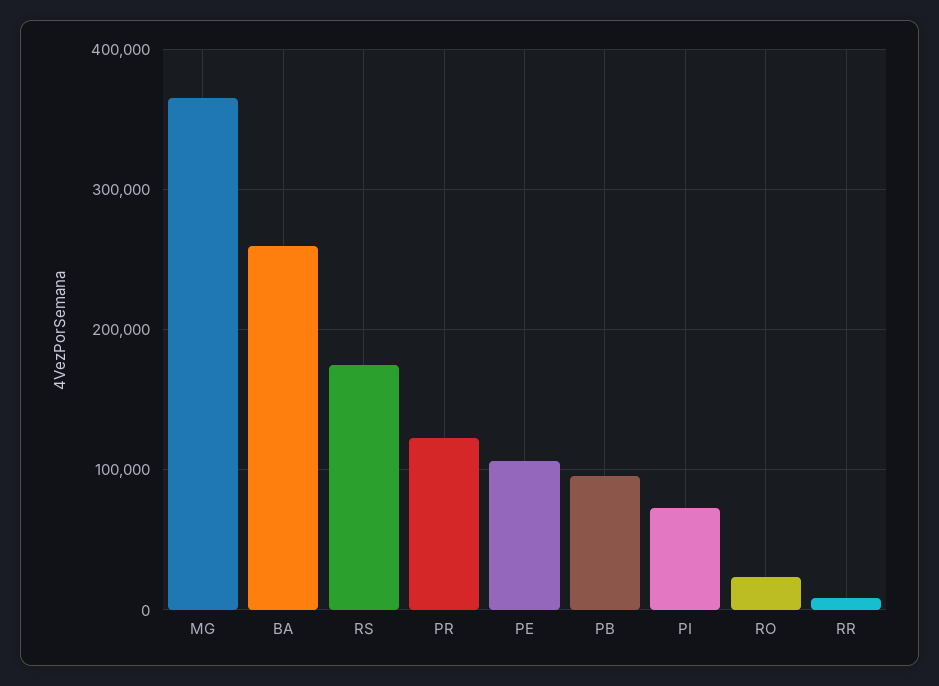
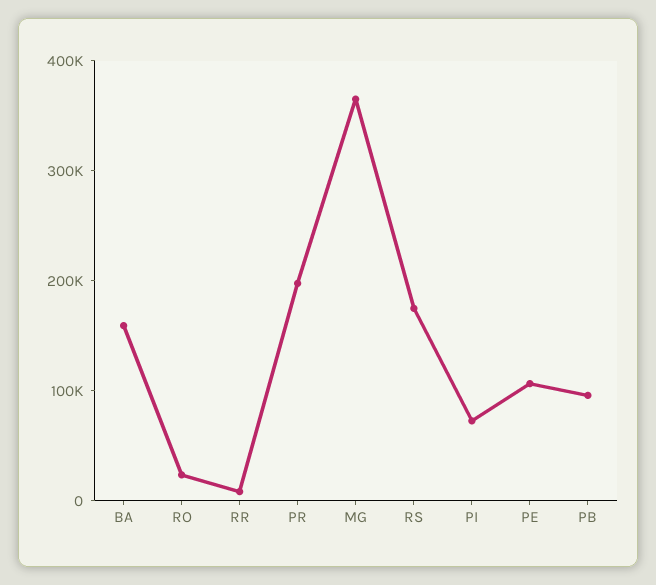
BA: 260000 -> 160000
PR: 120000 -> 200000

